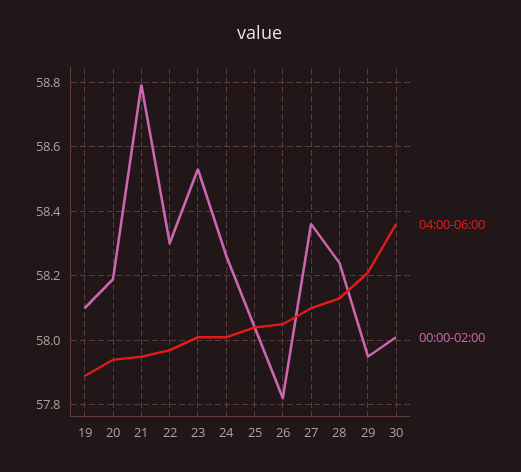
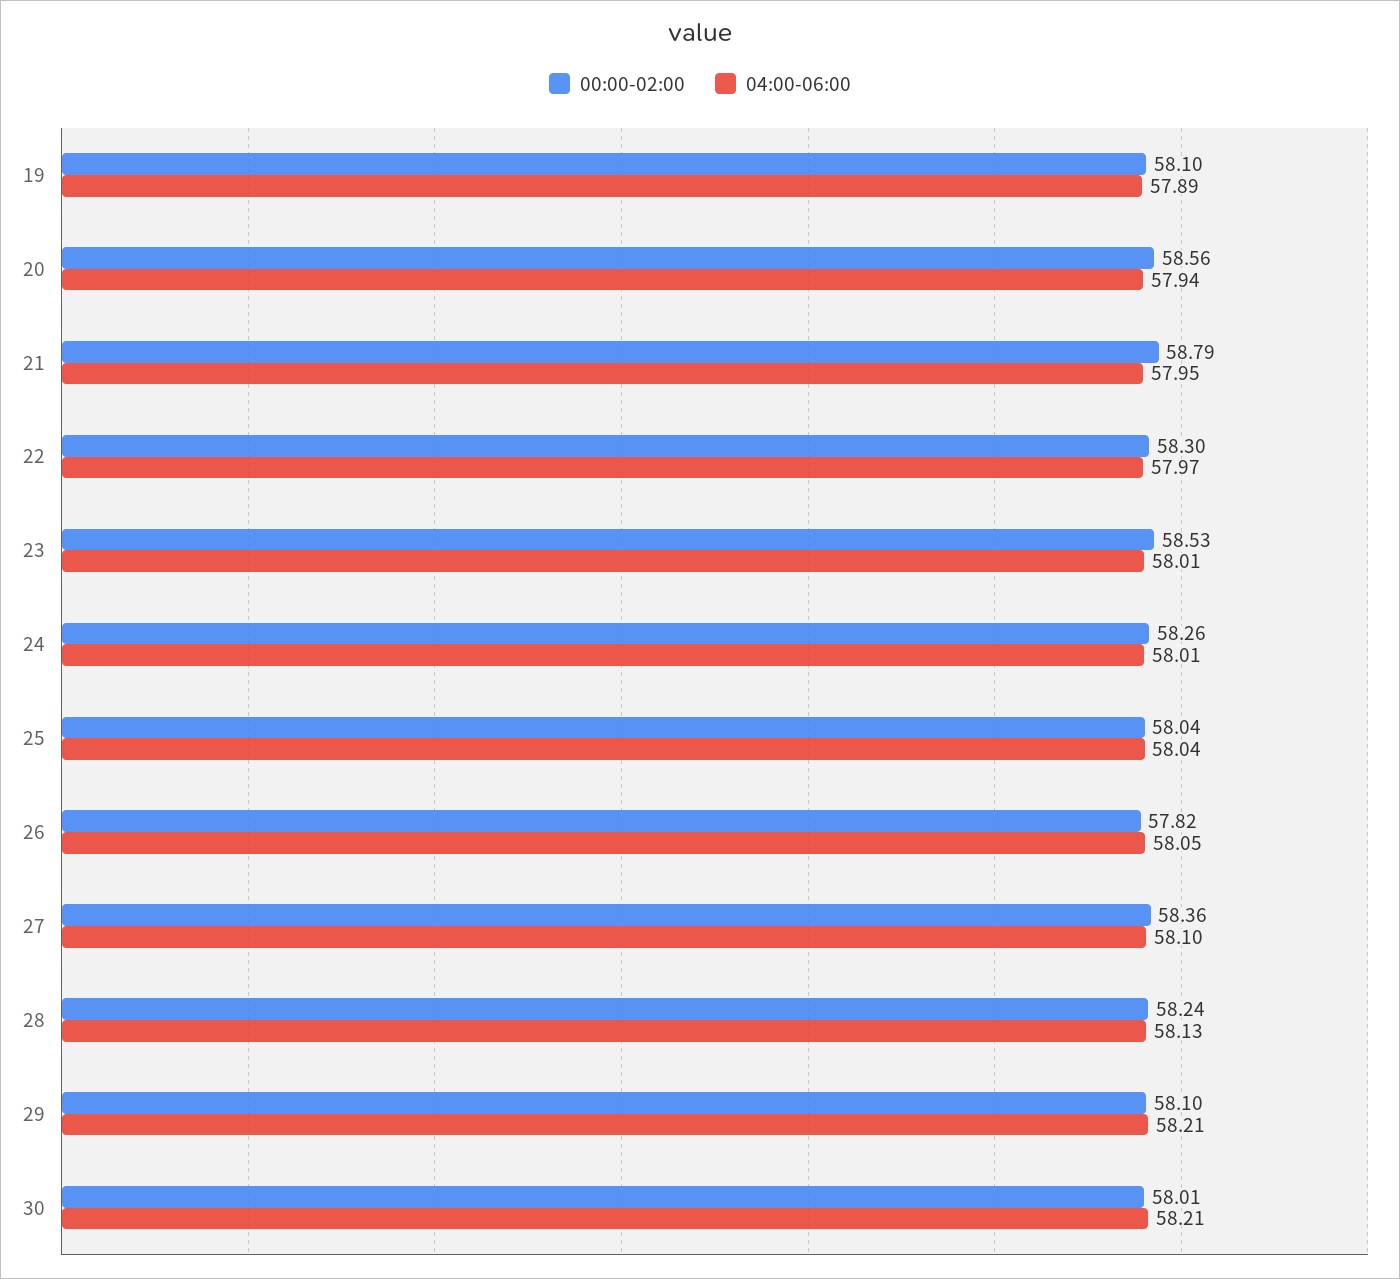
00:00-02:00, 20: 58.2 -> 58.56
00:00-02:00, 29: 57.95 -> 58.1
04:00-06:00, 30: 58.35 -> 58.21

